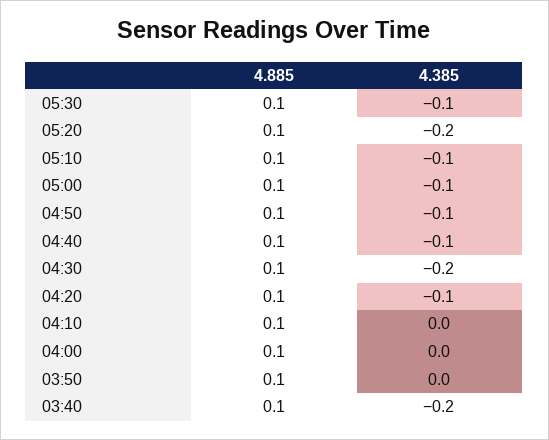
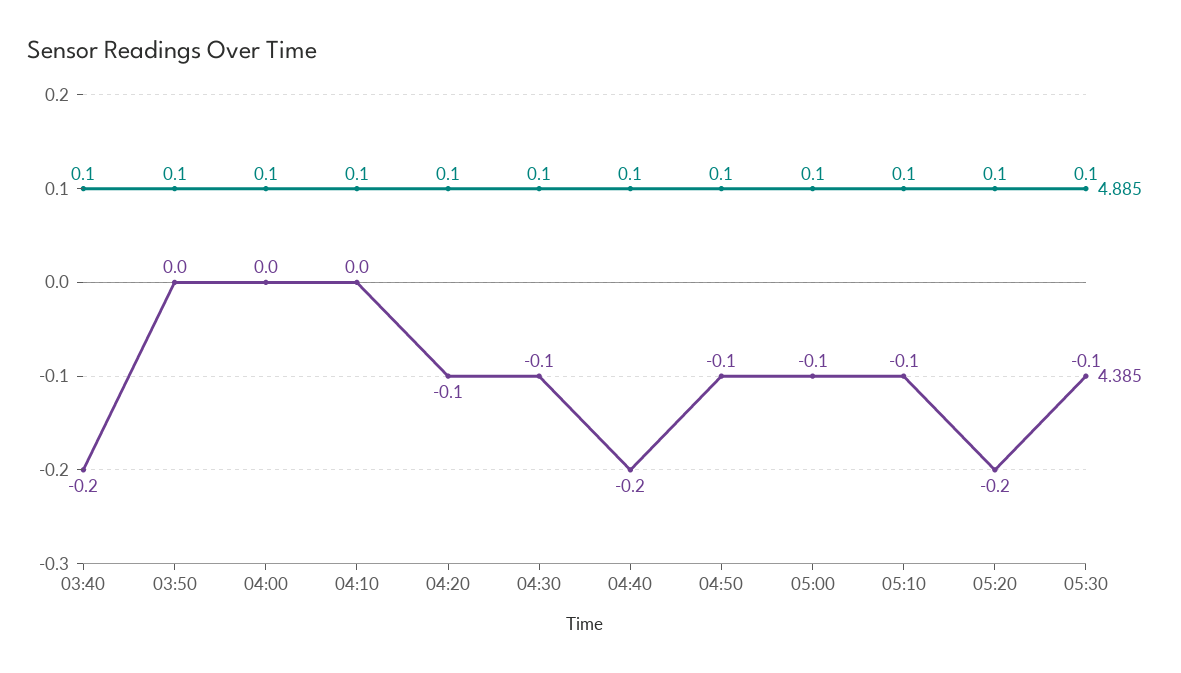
4.385, 04:40: -0.1 -> -0.2
4.385, 04:30: -0.2 -> -0.1

